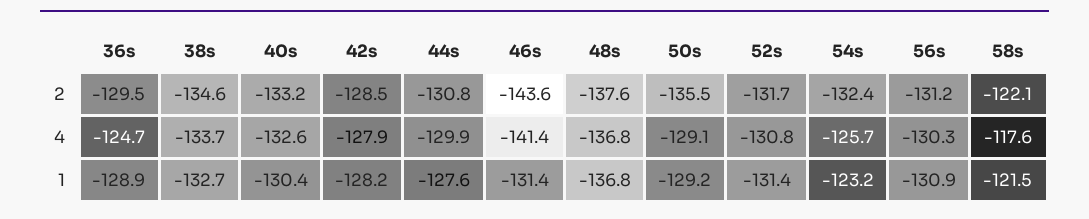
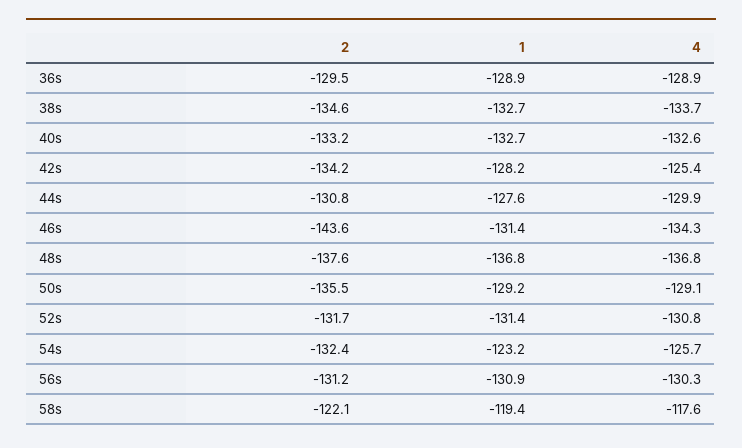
42s, 2: -128.5 -> -134.2
36s, 4: -124.7 -> -128.9
42s, 4: -127.9 -> -125.4
46s, 4: -141.4 -> -134.3
40s, 1: -130.4 -> -132.7
58s, 1: -121.5 -> -119.4

